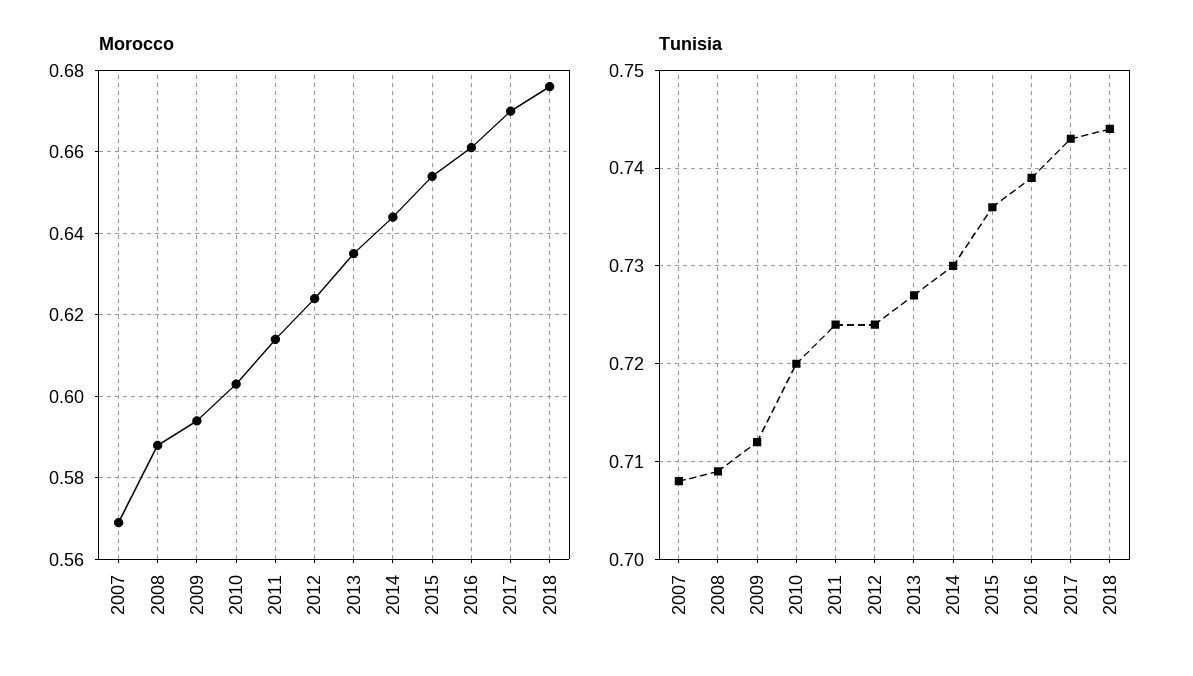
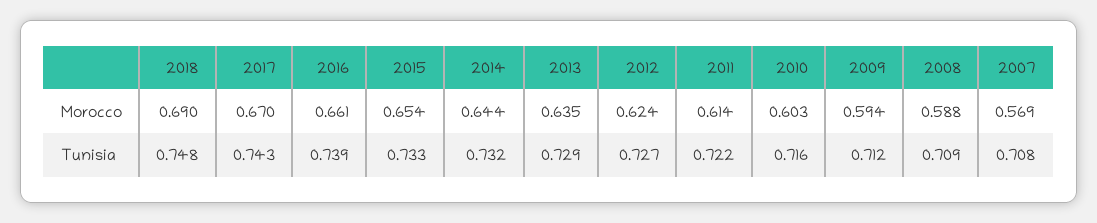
Morocco, 2018: 0.675 -> 0.69
Tunisia, 2010: 0.72 -> 0.716
Tunisia, 2011: 0.724 -> 0.722
Tunisia, 2012: 0.724 -> 0.727
Tunisia, 2013: 0.727 -> 0.729
Tunisia, 2014: 0.73 -> 0.732
Tunisia, 2015: 0.736 -> 0.733
Tunisia, 2018: 0.744 -> 0.748

